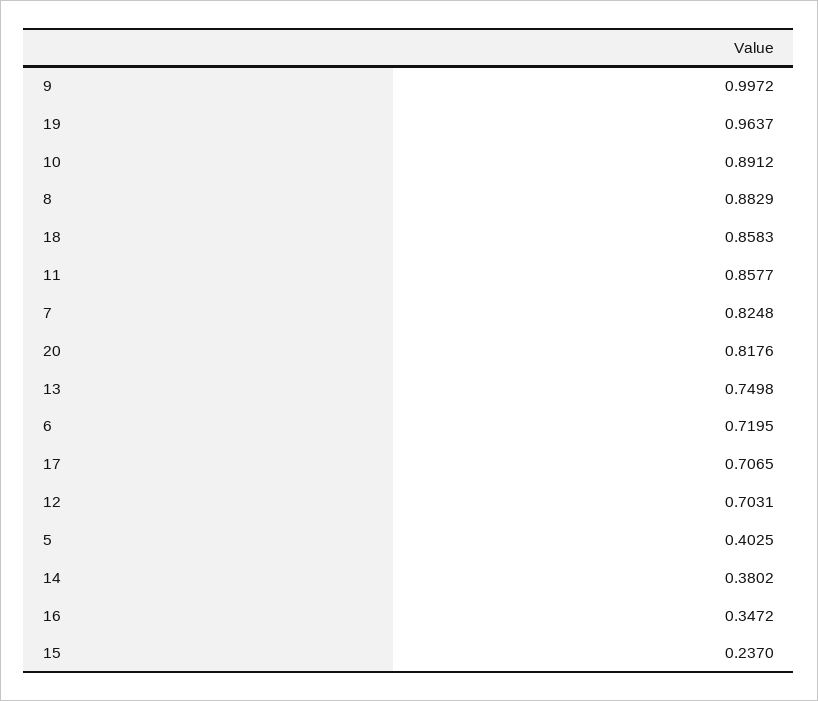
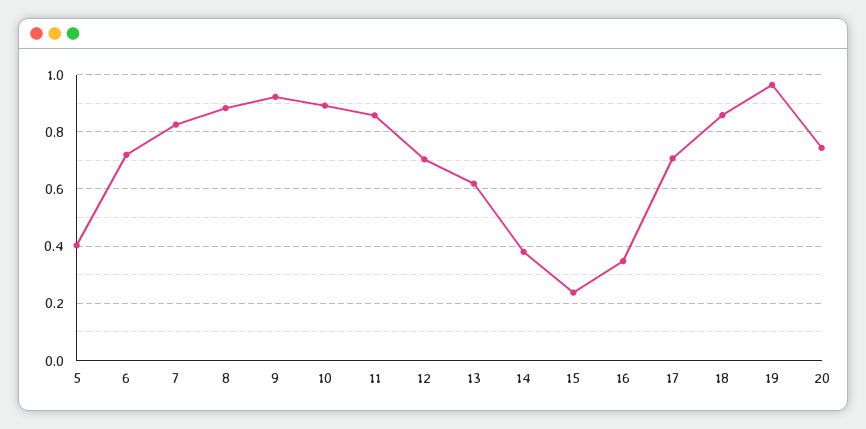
9: 0.9972 -> 0.925
20: 0.8176 -> 0.75
13: 0.7498 -> 0.625

